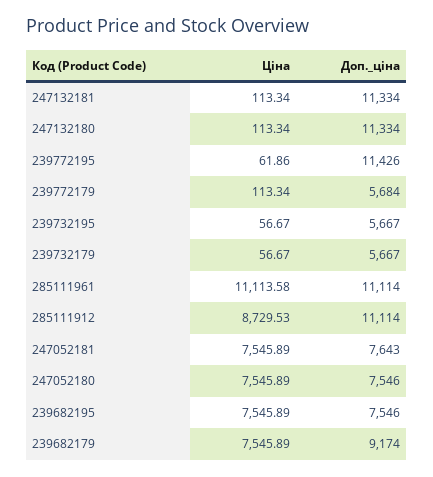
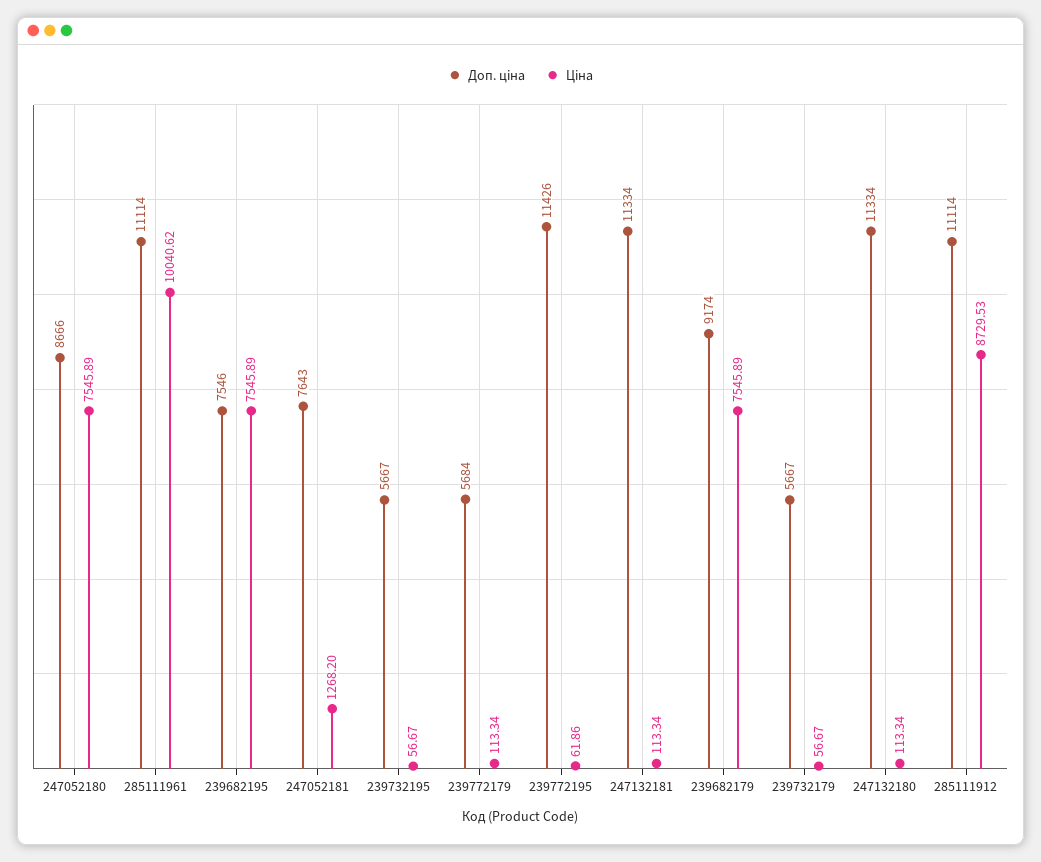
Ціна, 285111961: 11113.58 -> 10040.62
Ціна, 247052181: 7545.89 -> 1268.2
Доп._ціна, 247052180: 7546 -> 8666

